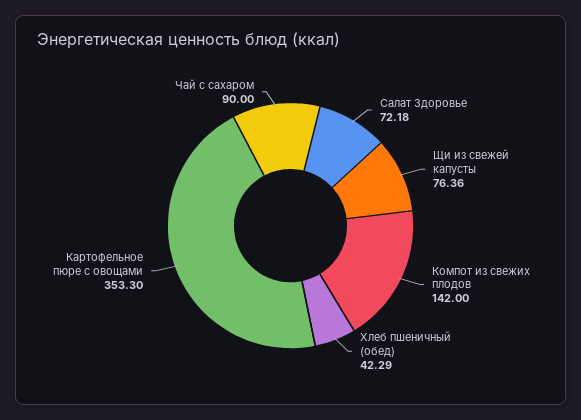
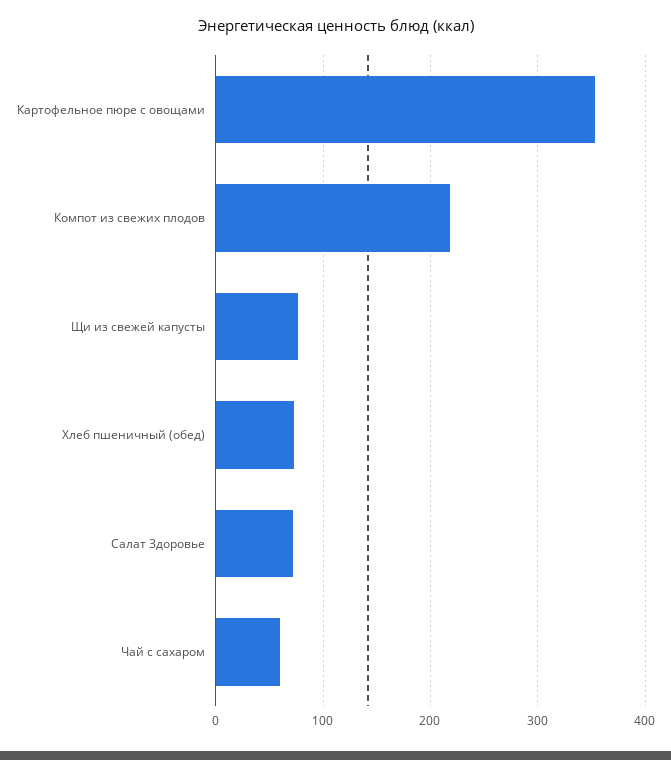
Компот из свежих плодов: 142 -> 220
Хлеб пшеничный (обед): 42.29 -> 70
Чай с сахаром: 90 -> 60

